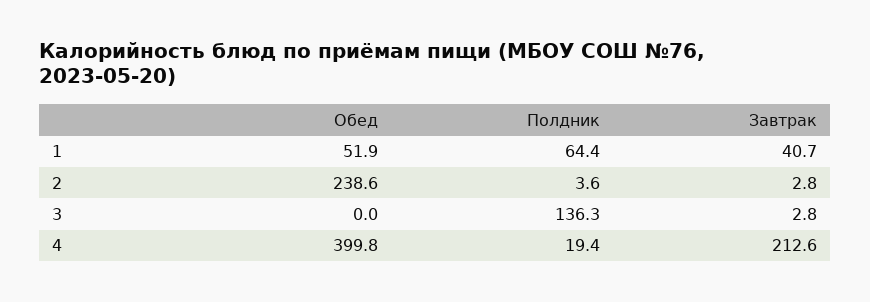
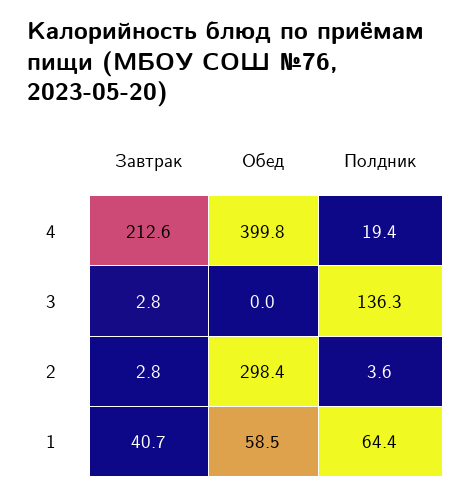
Обед, 1: 51.9 -> 58.5
Обед, 2: 238.6 -> 298.4

